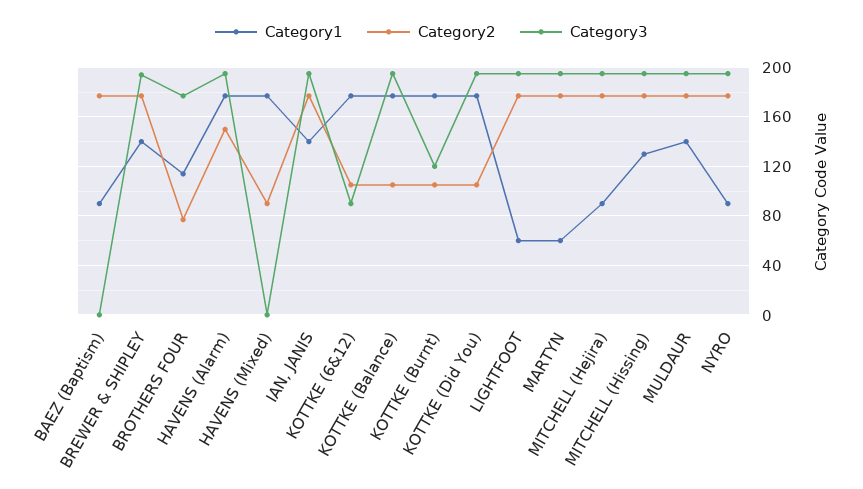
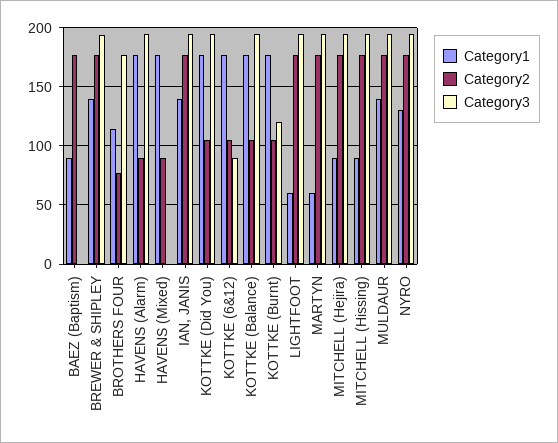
Category2, HAVENS (Alarm): 150 -> 90
Category1, MITCHELL (Hissing): 130 -> 90
Category1, NYRO: 90 -> 130

